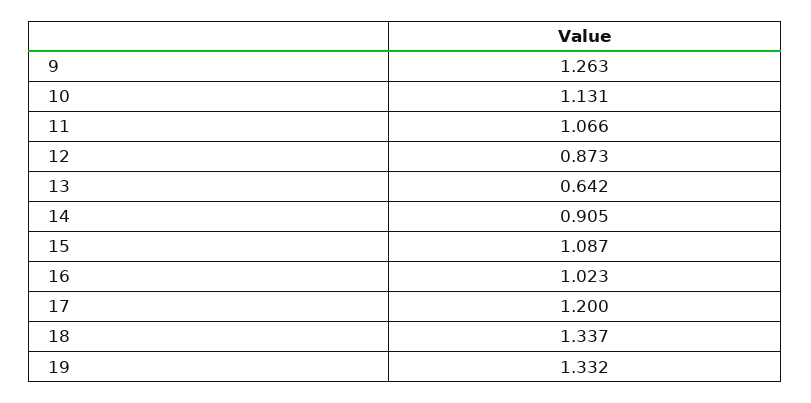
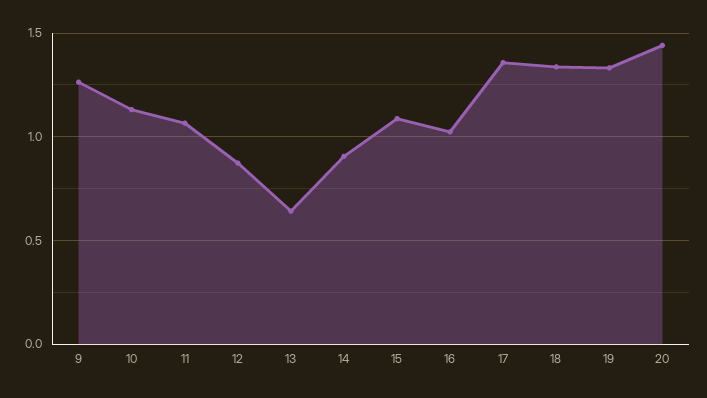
17: 1.2 -> 1.35
20: none -> 1.45

